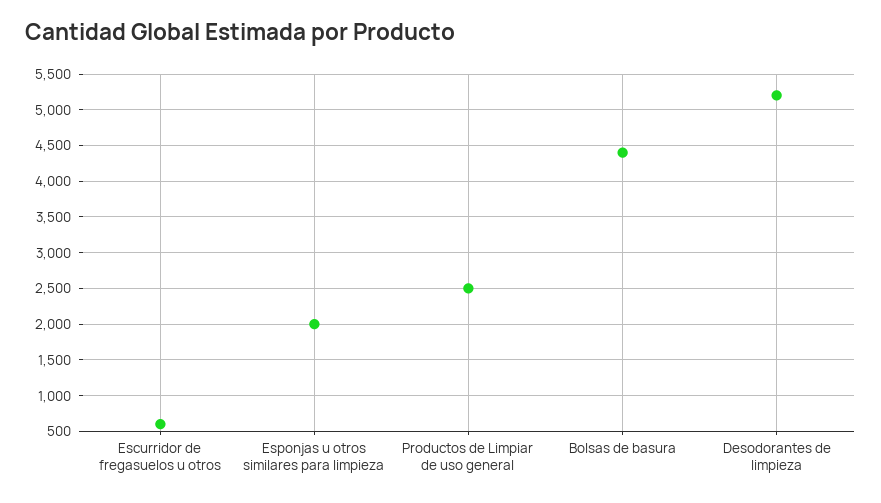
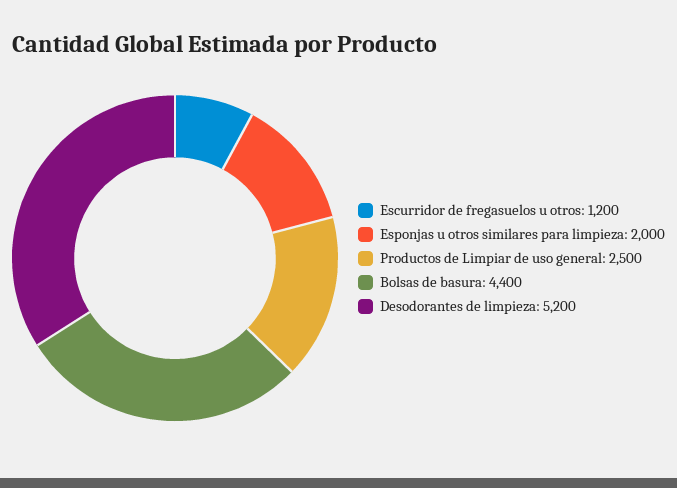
Escurridor de fregasuelos u otros: 600 -> 1200

